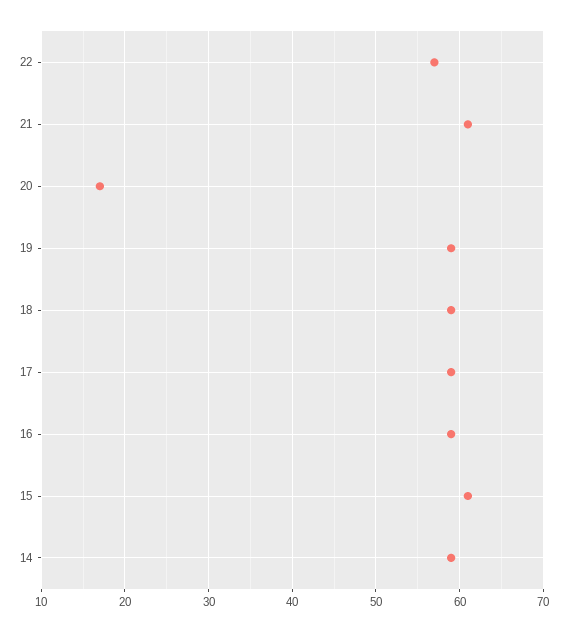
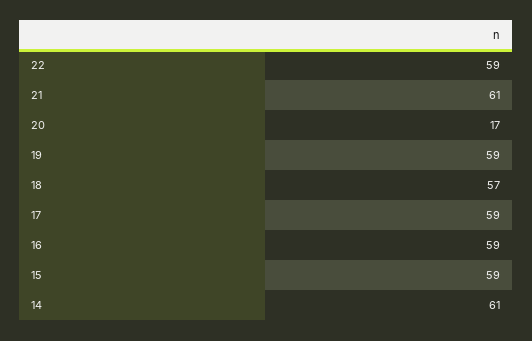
22: 57 -> 59
18: 59 -> 57
15: 61 -> 59
14: 59 -> 61

